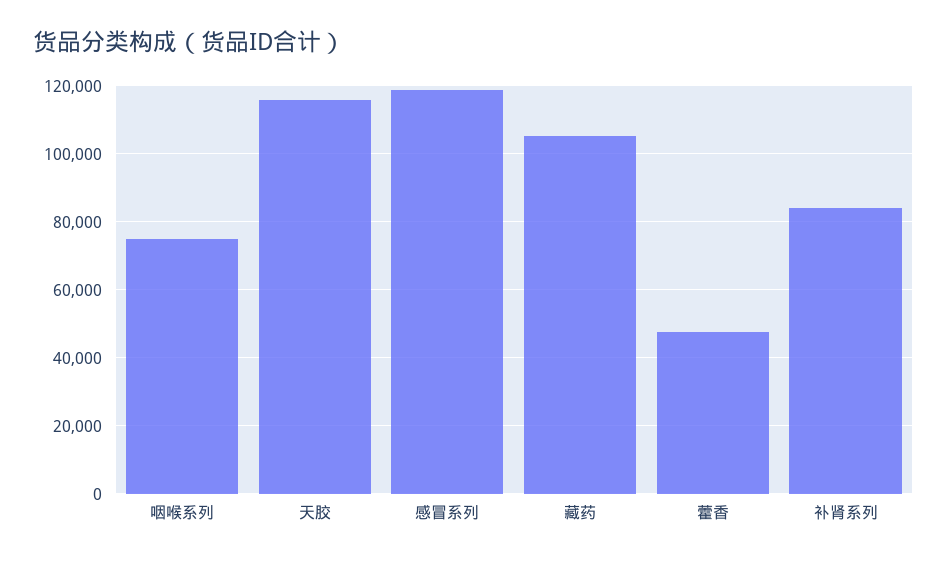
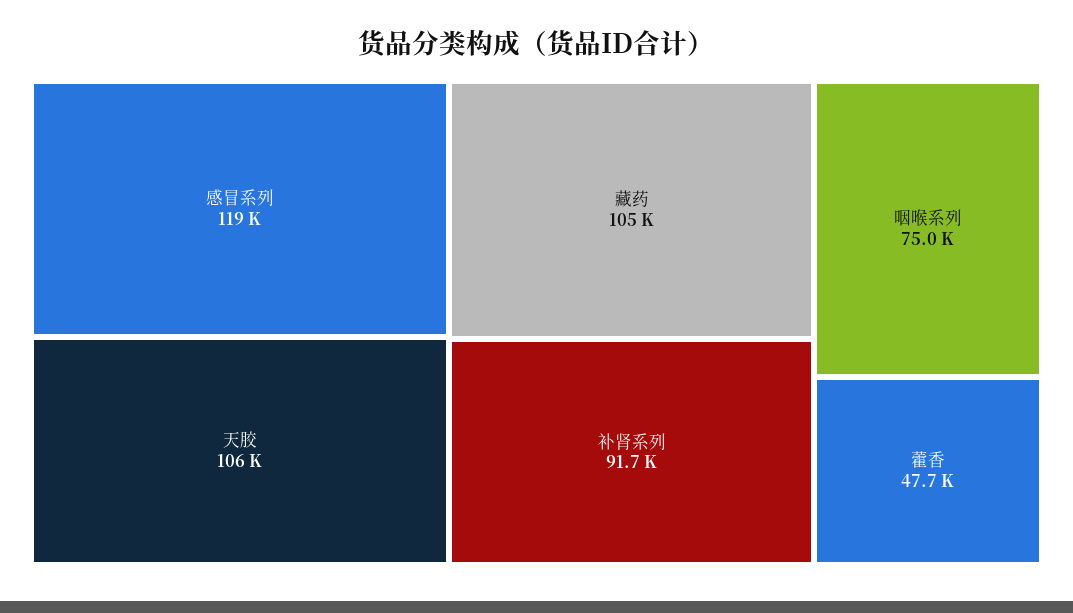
天胶: 116000 -> 106000
补肾系列: 84000 -> 91700

